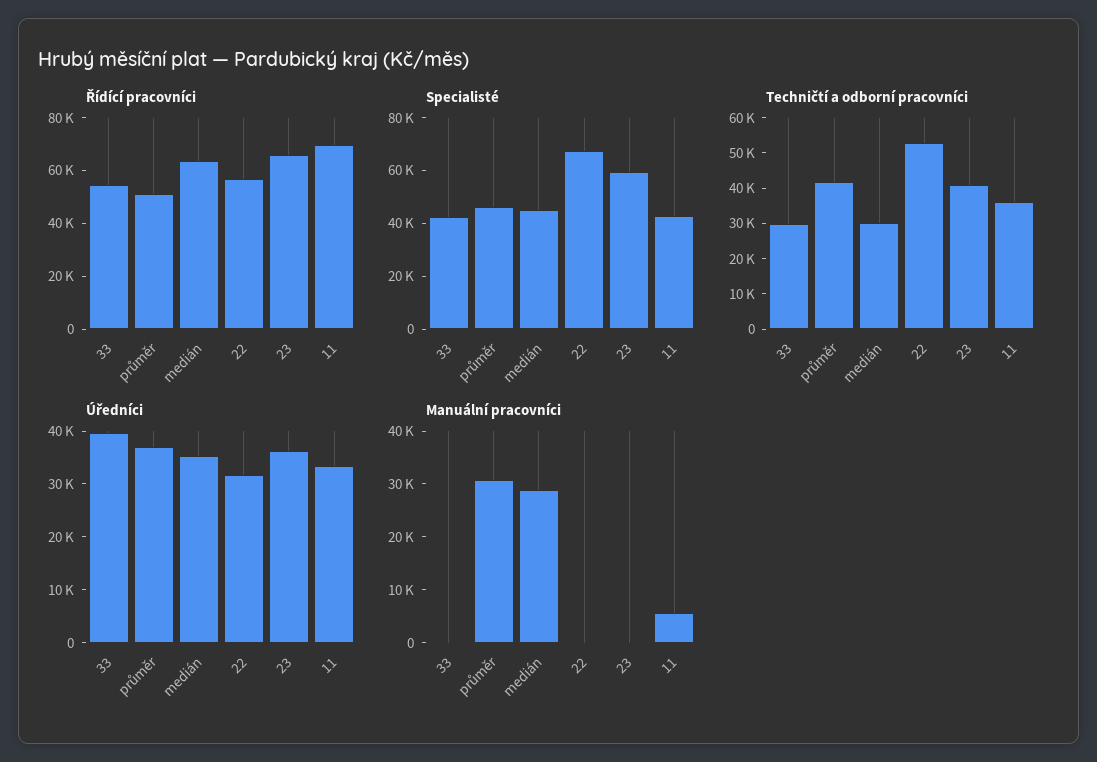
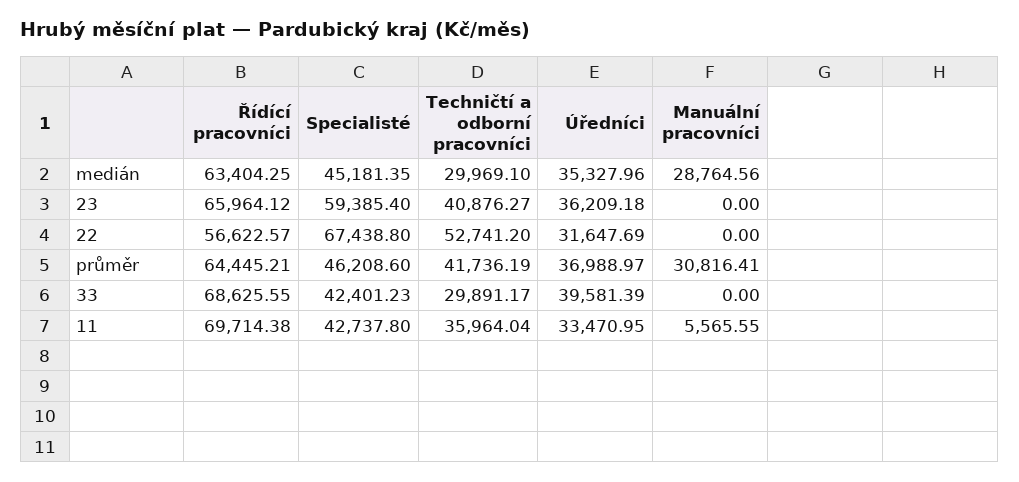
Řídící pracovníci, 33: 55000 -> 68625.55
Řídící pracovníci, průměr: 50000 -> 64445.21

